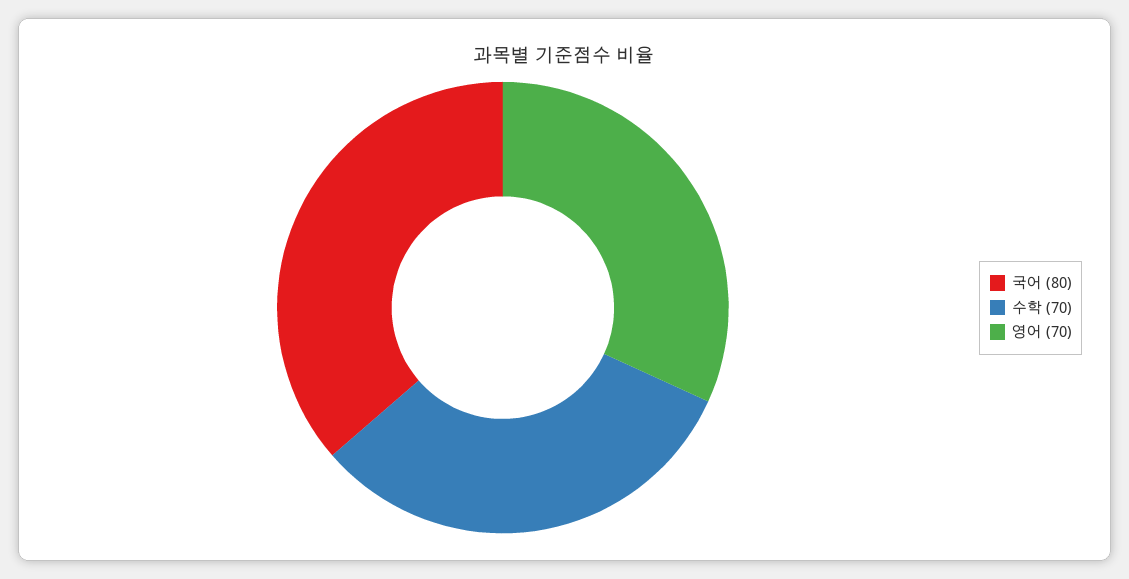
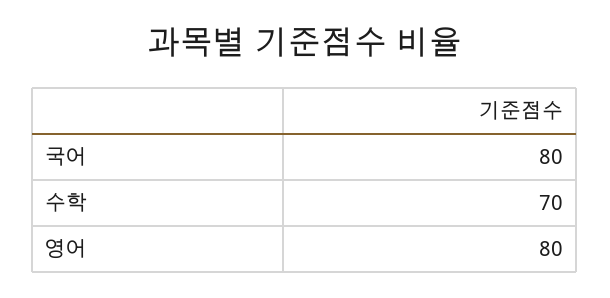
영어: 70 -> 80

